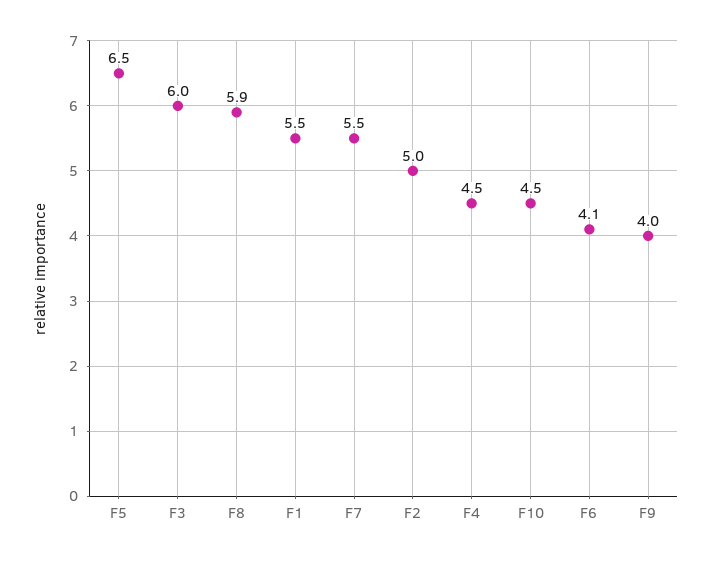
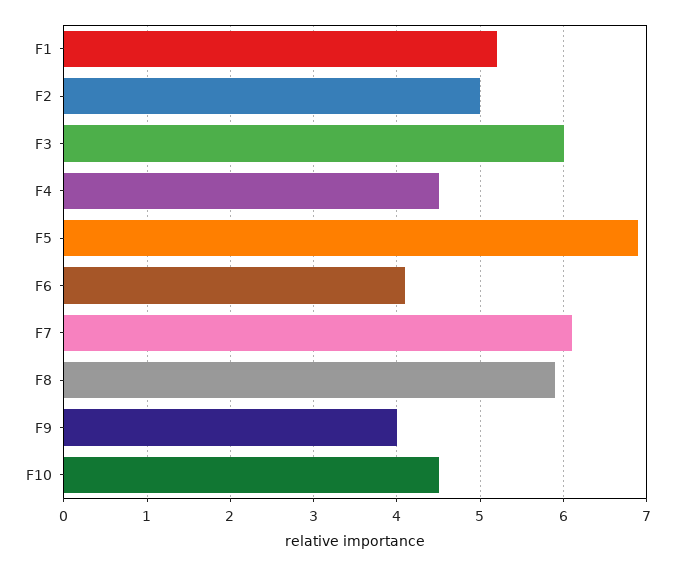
F5: 6.5 -> 6.9
F1: 5.5 -> 5.2
F7: 5.5 -> 6.1

